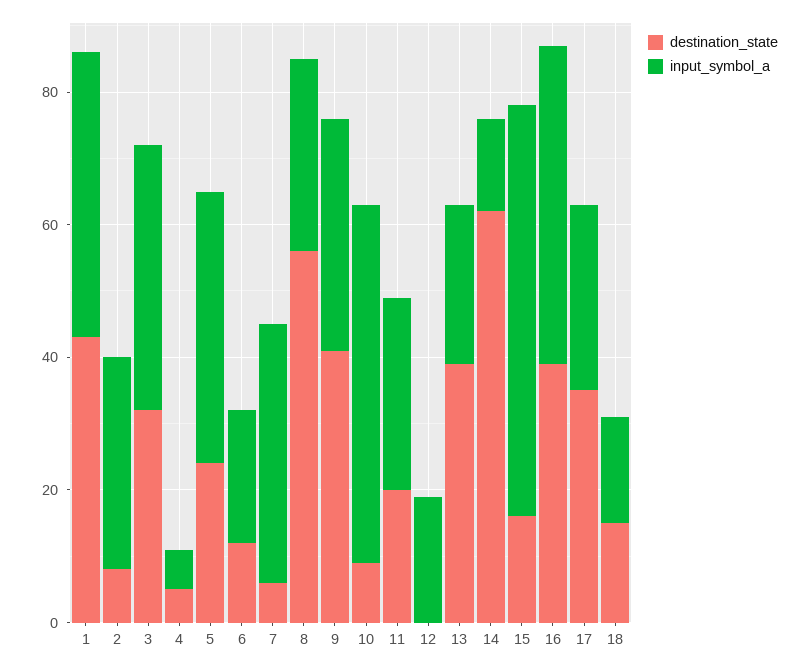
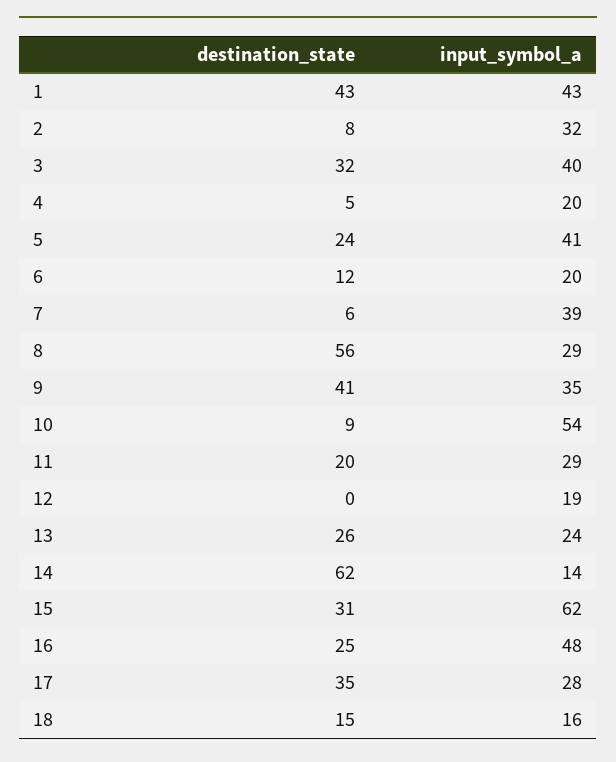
input_symbol_a, 4: 5 -> 20
destination_state, 13: 40 -> 26
destination_state, 15: 15 -> 31
destination_state, 16: 40 -> 25

